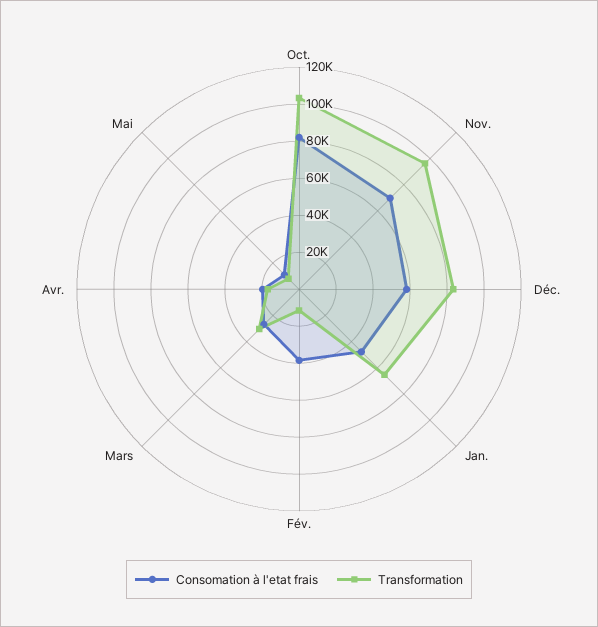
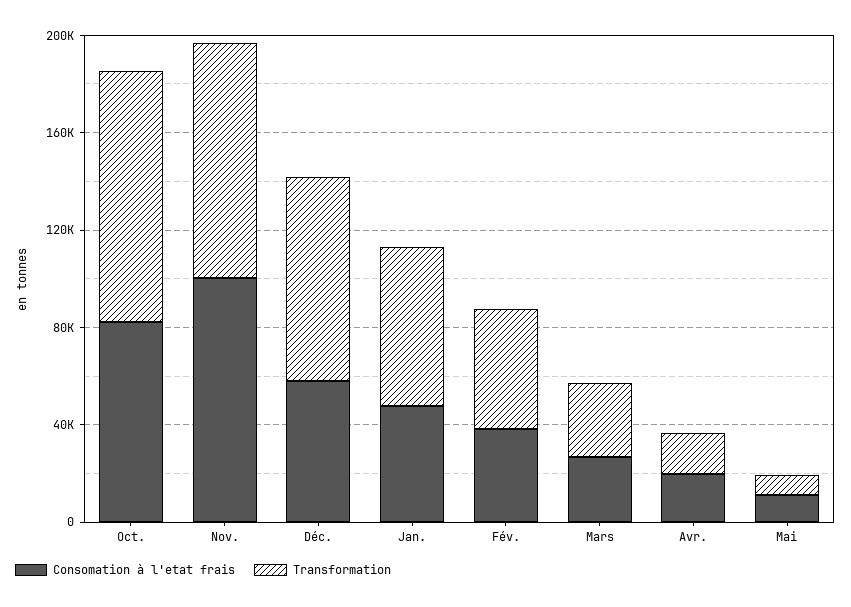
Consomation à l'etat frais, Nov.: 70000 -> 100000
Transformation, Fév.: 10000 -> 50000

